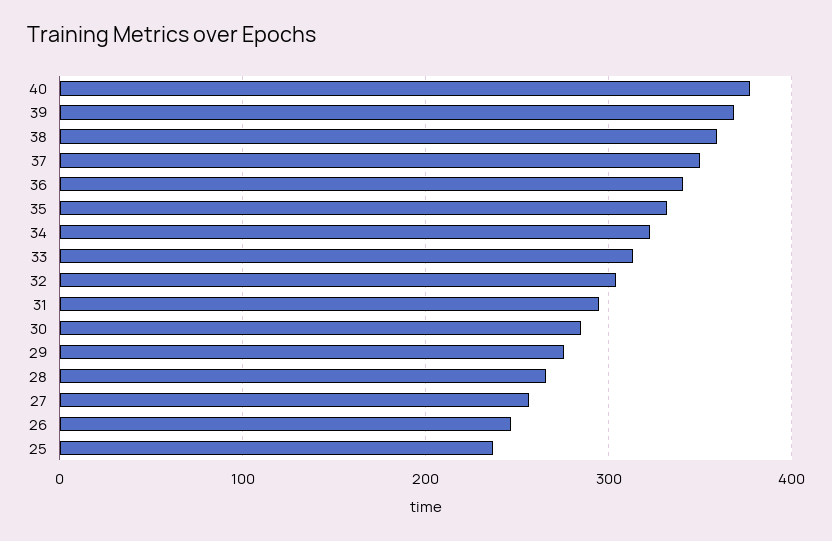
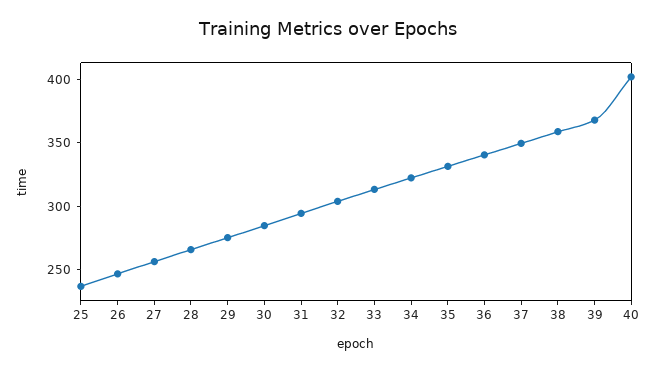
40: 380 -> 400

